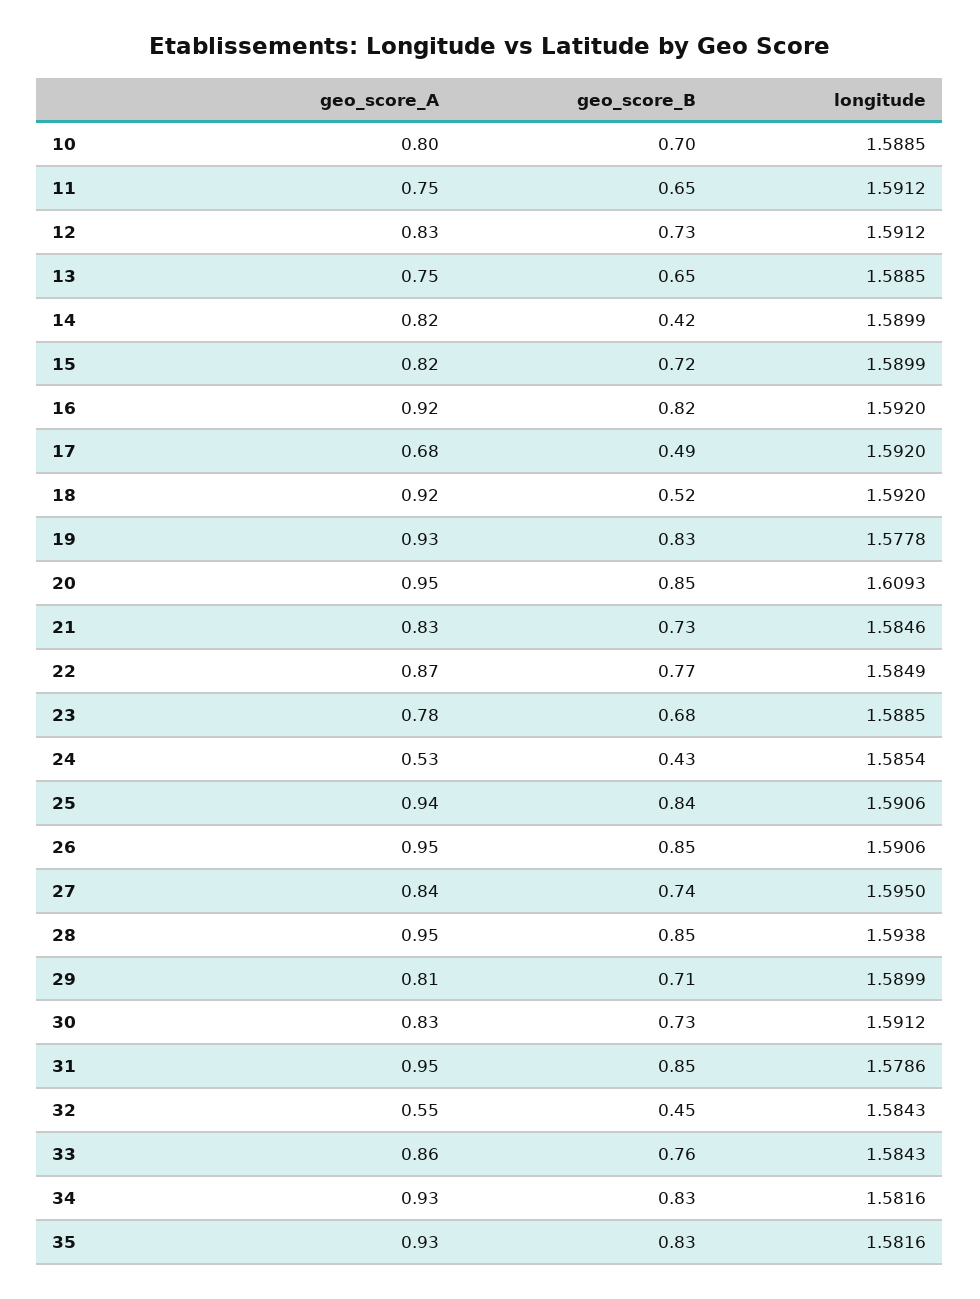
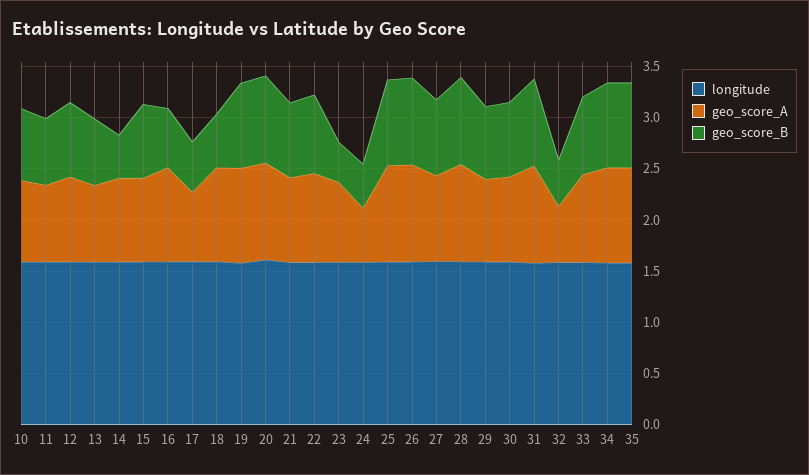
geo_score_B, 16: 0.82 -> 0.6
geo_score_B, 23: 0.68 -> 0.4

